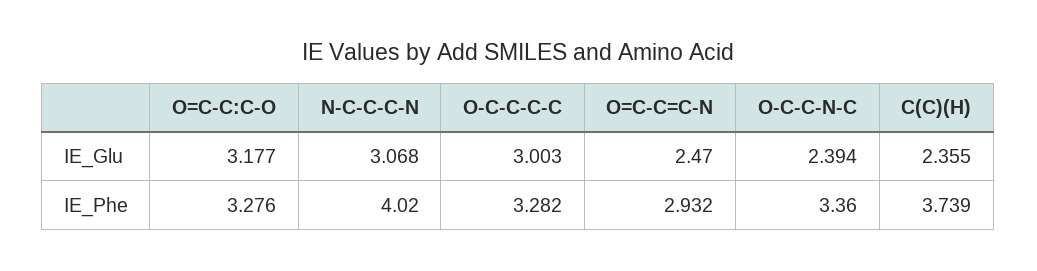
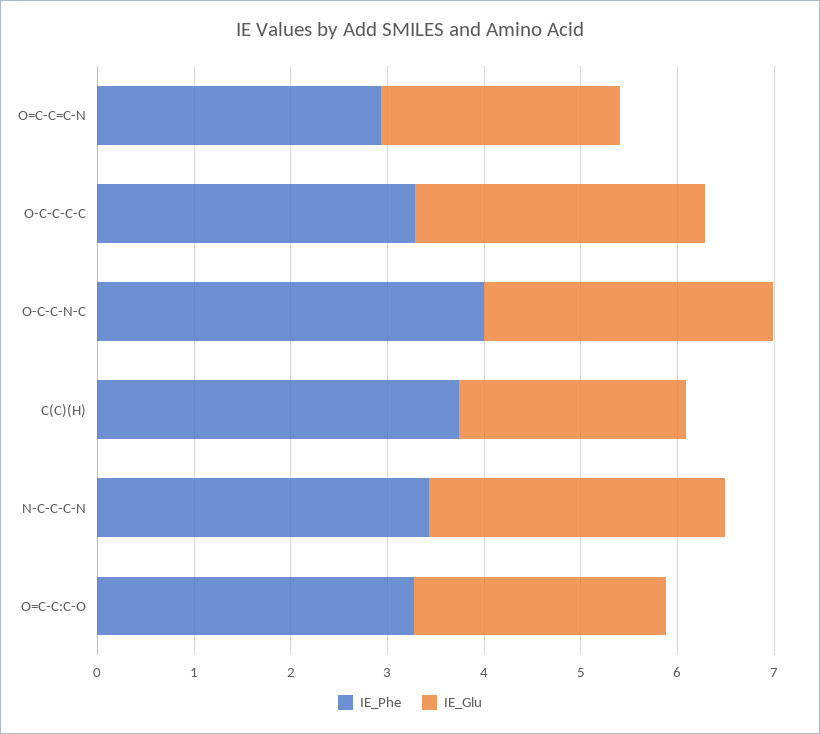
IE_Glu, O=C-C:C-O: 3.177 -> 2.6
IE_Glu, O-C-C-N-C: 2.394 -> 3
IE_Phe, N-C-C-C-N: 4.02 -> 3.4
IE_Phe, O-C-C-N-C: 3.36 -> 4

